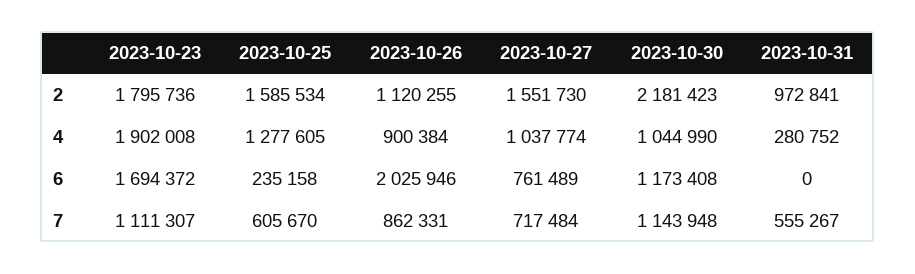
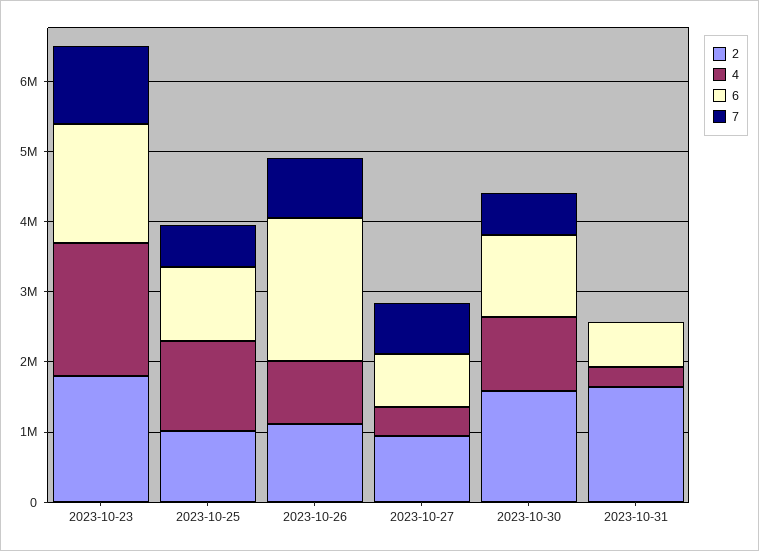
2, 2023-10-25: 1585534 -> 1000000
2, 2023-10-27: 1551730 -> 1000000
2, 2023-10-30: 2181423 -> 1600000
2, 2023-10-31: 972841 -> 1600000
4, 2023-10-27: 1037774 -> 400000
6, 2023-10-25: 235158 -> 1000000
6, 2023-10-31: 0 -> 600000
7, 2023-10-30: 1143948 -> 600000
7, 2023-10-31: 555267 -> 0

